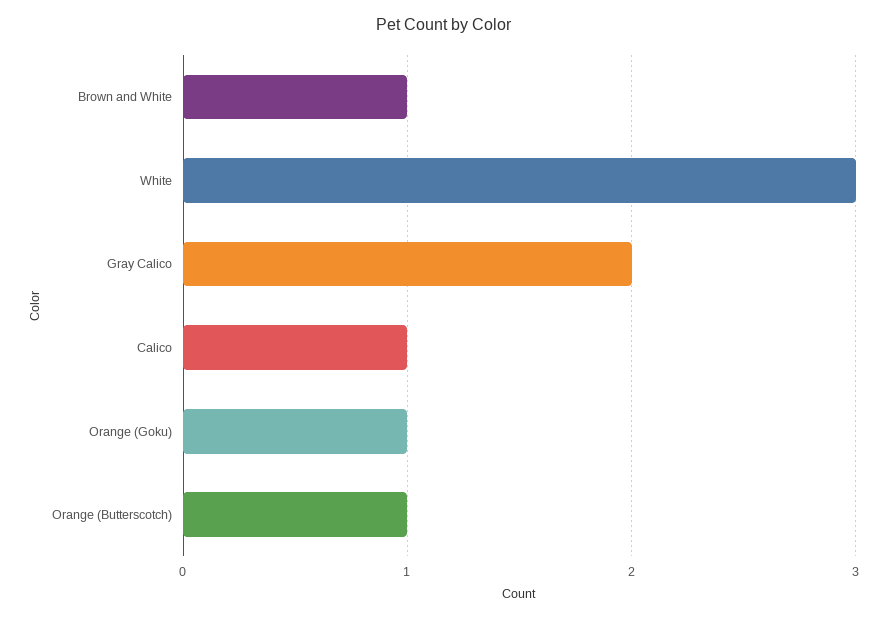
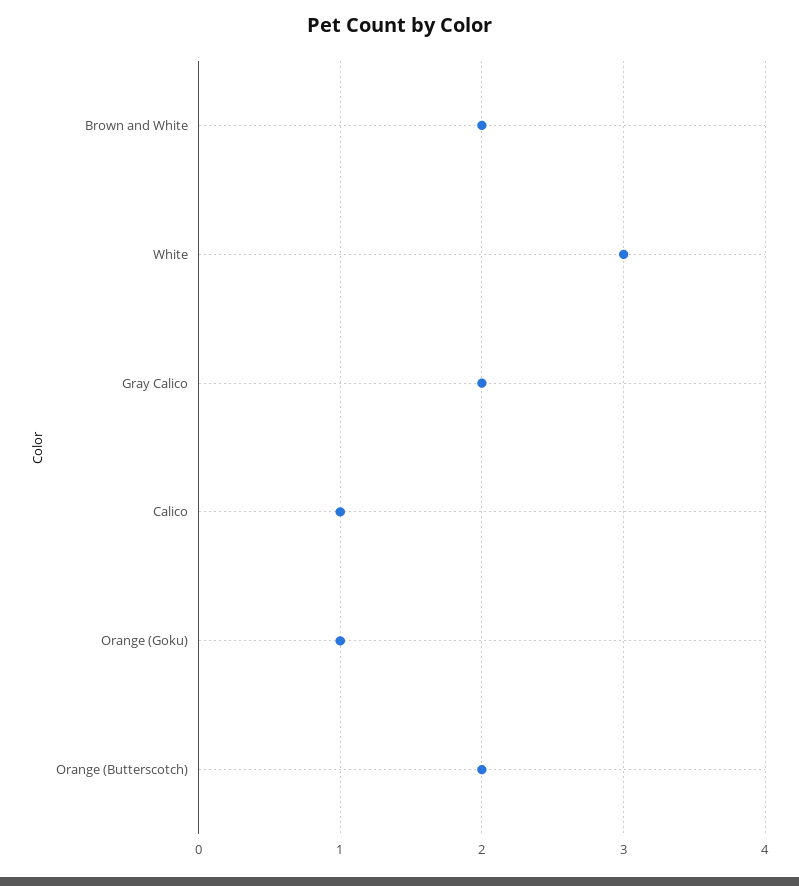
Brown and White: 1 -> 2
Orange (Butterscotch): 1 -> 2

